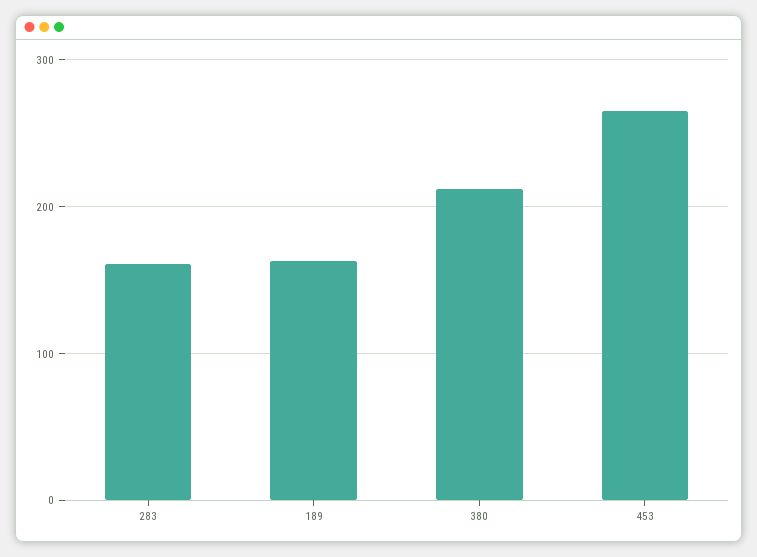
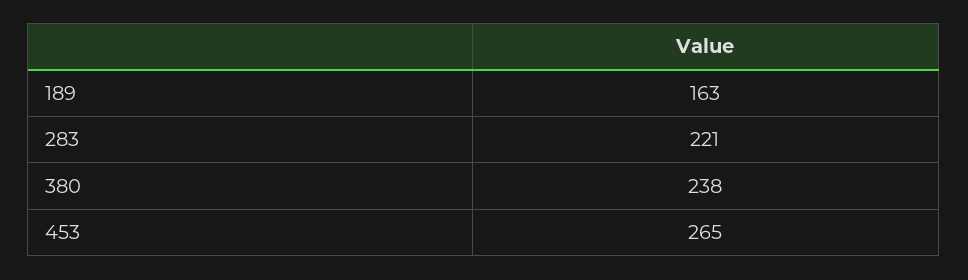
283: 160 -> 221
380: 210 -> 238

